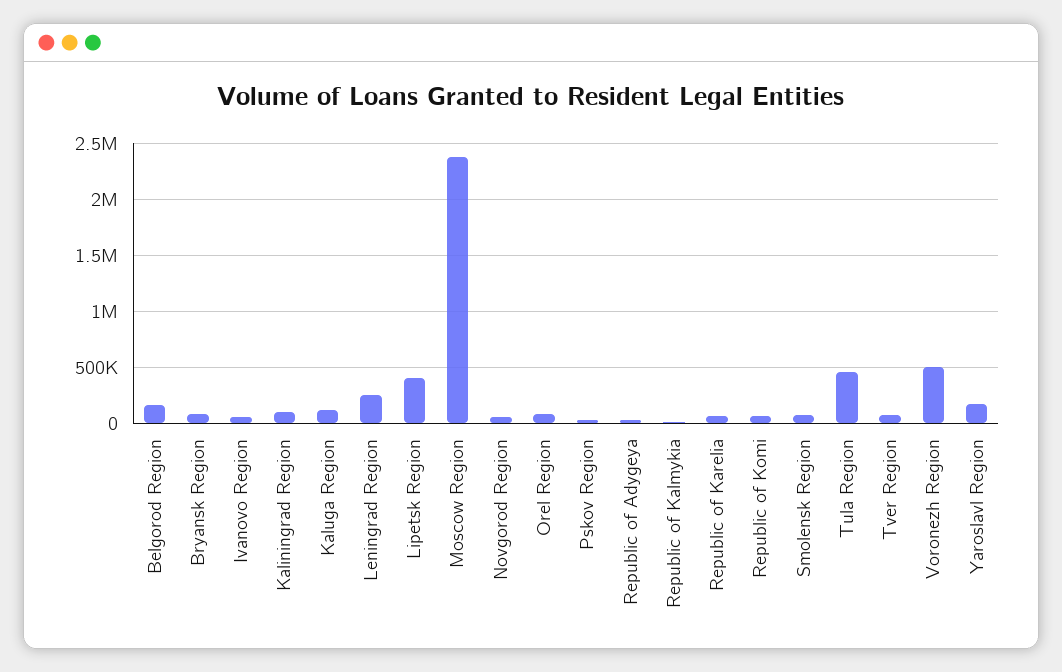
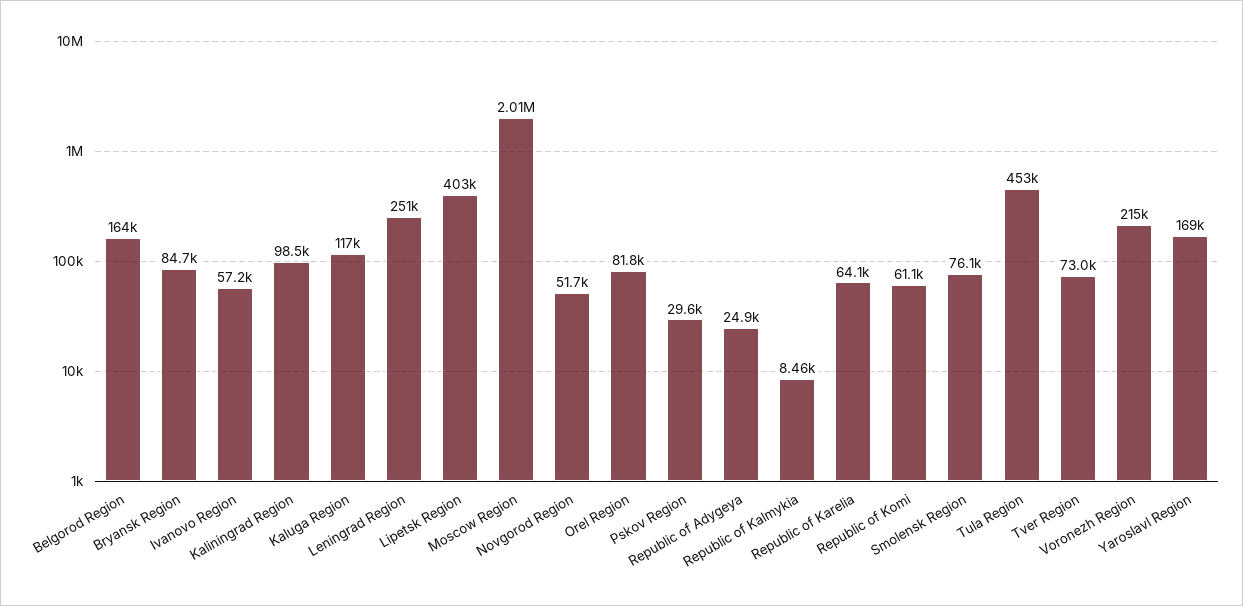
Moscow Region: 2400000 -> 2010000
Voronezh Region: 500000 -> 215000

